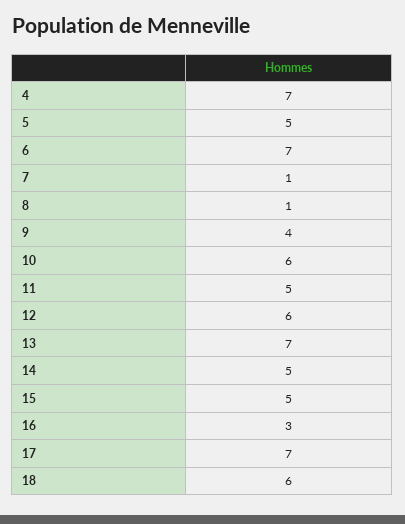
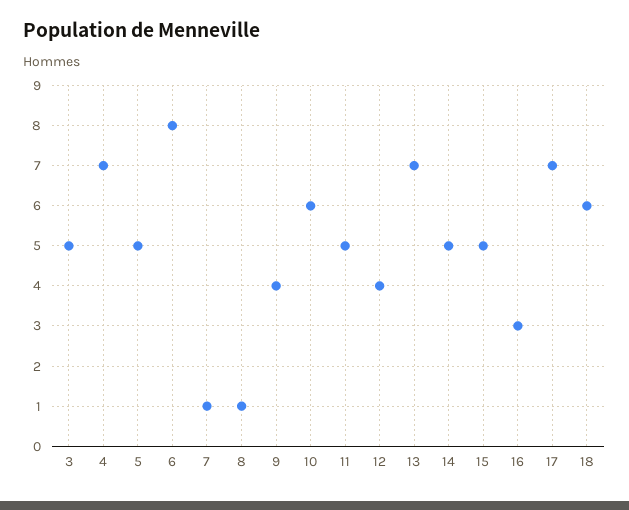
6: 7 -> 8
12: 6 -> 4
3: none -> 5

